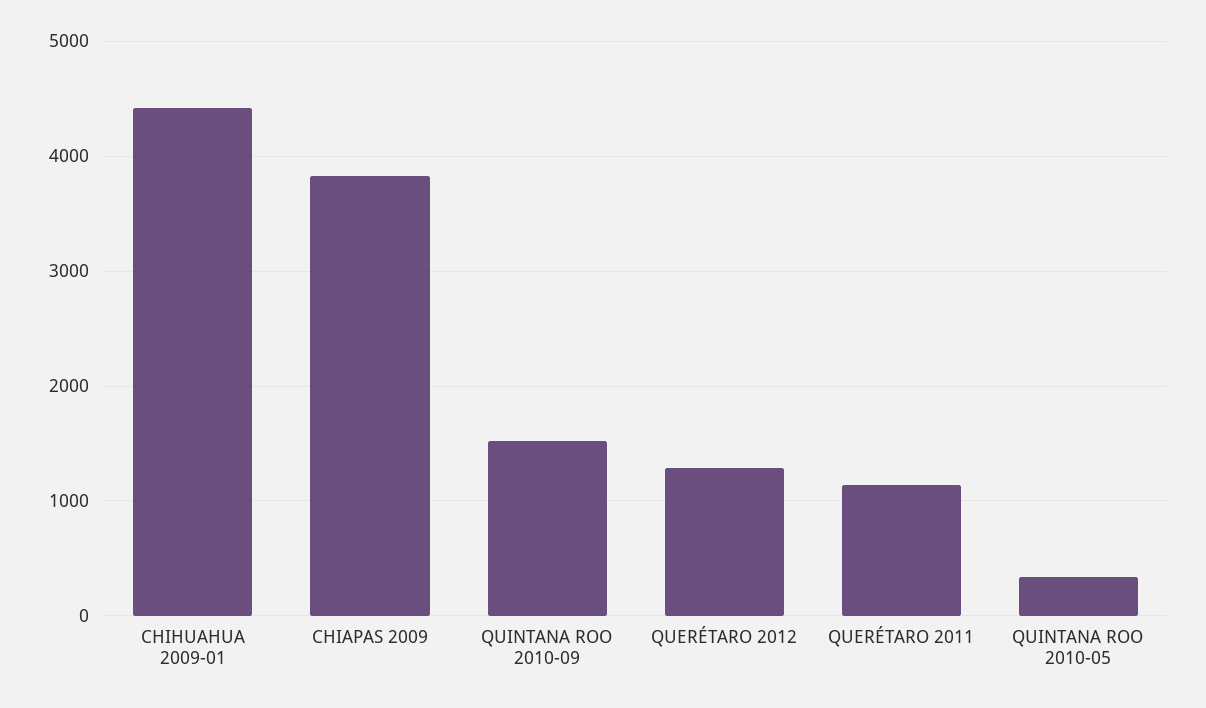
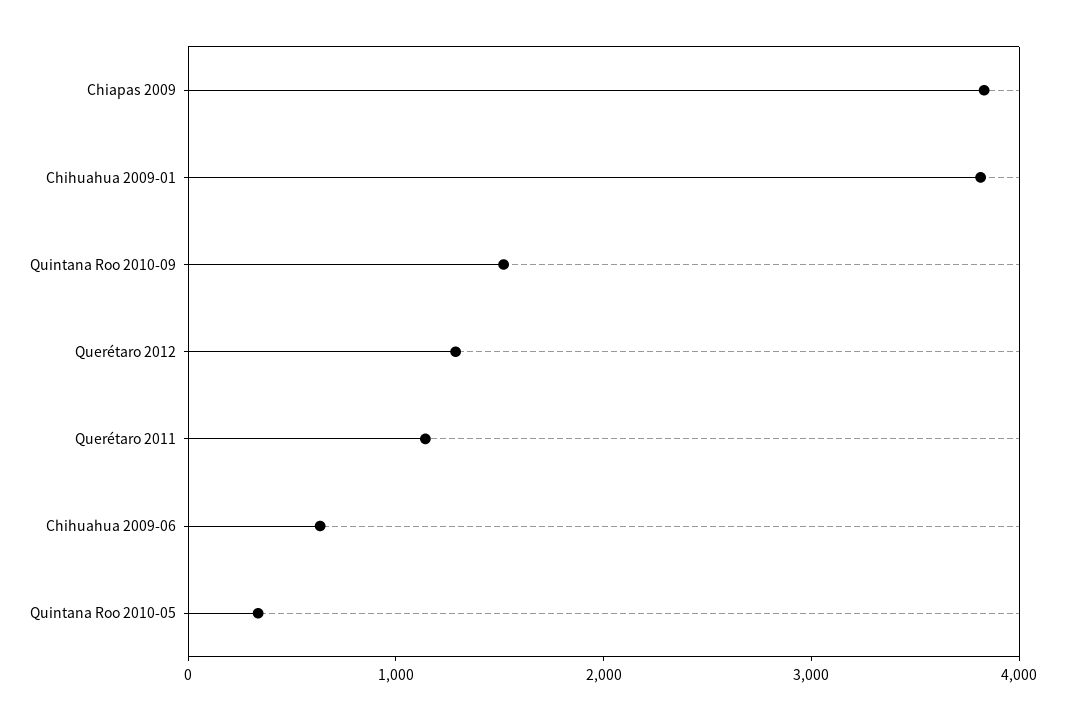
CHIHUAHUA 2009-01: 4400 -> 3800
Chihuahua 2009-06: none -> 600

